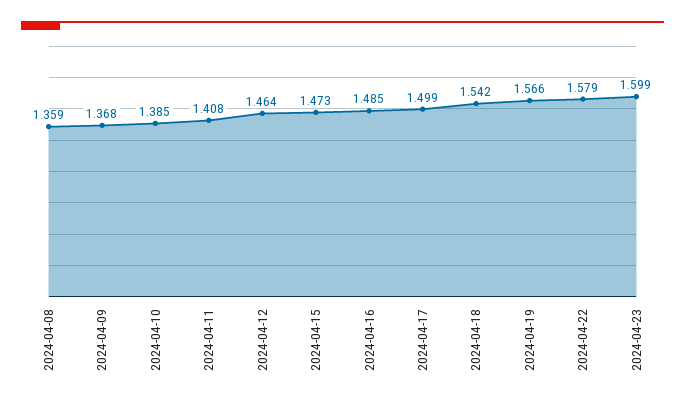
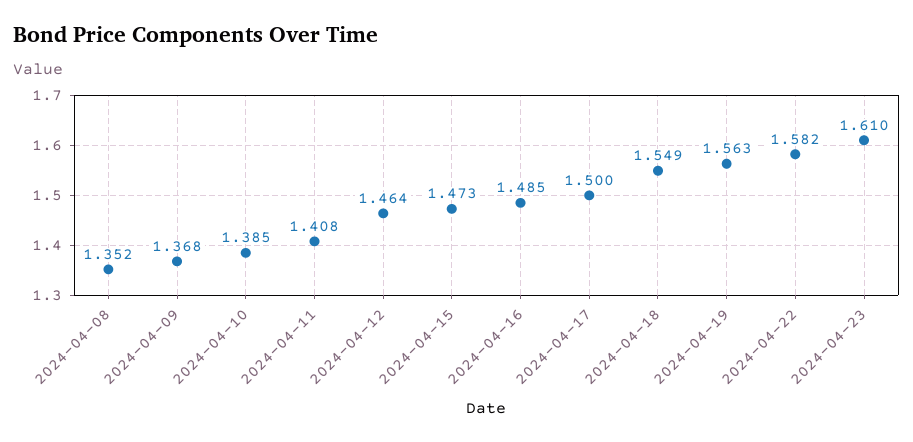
2024-04-08: 1.359 -> 1.352
2024-04-17: 1.499 -> 1.5
2024-04-18: 1.542 -> 1.549
2024-04-19: 1.566 -> 1.563
2024-04-22: 1.579 -> 1.582
2024-04-23: 1.599 -> 1.61

